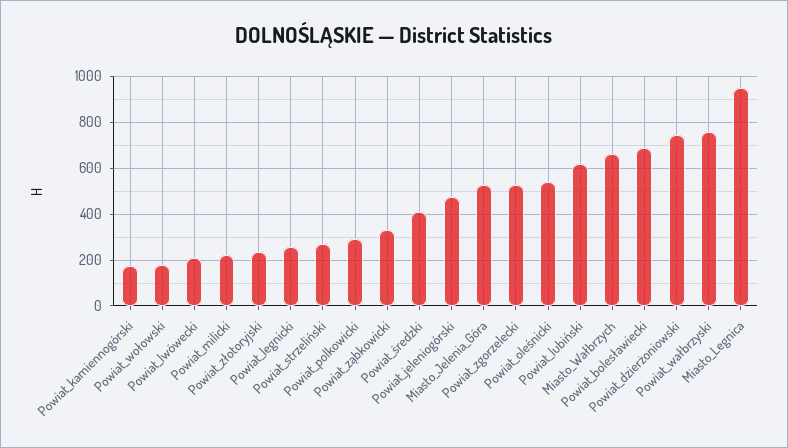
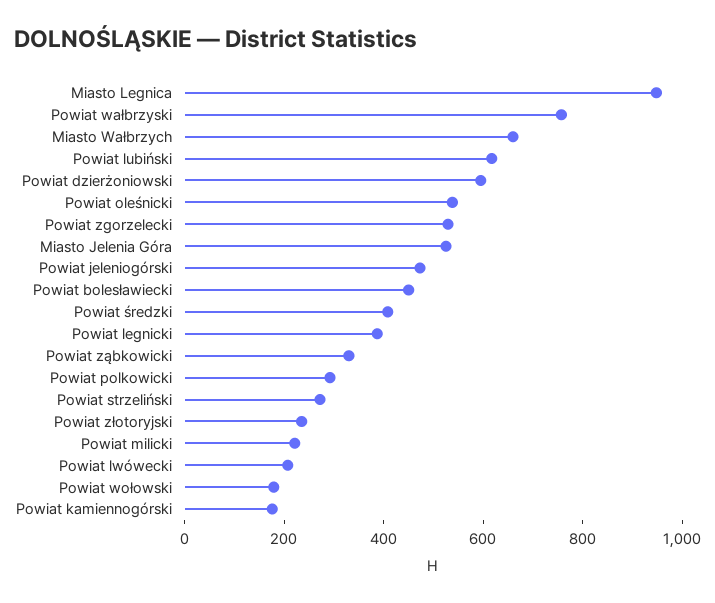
Powiat_legnicki: 250 -> 400
Powiat_bolesławiecki: 700 -> 450
Powiat_dzierżoniowski: 750 -> 600

